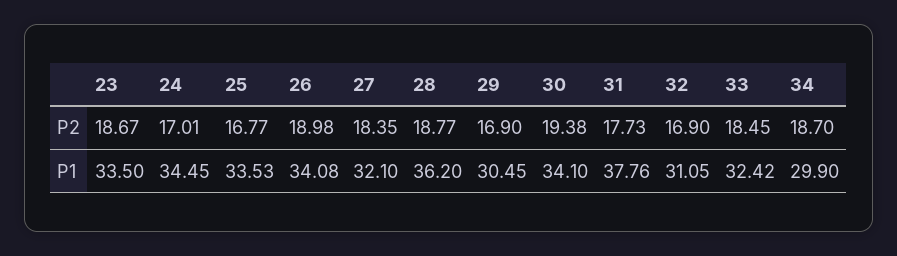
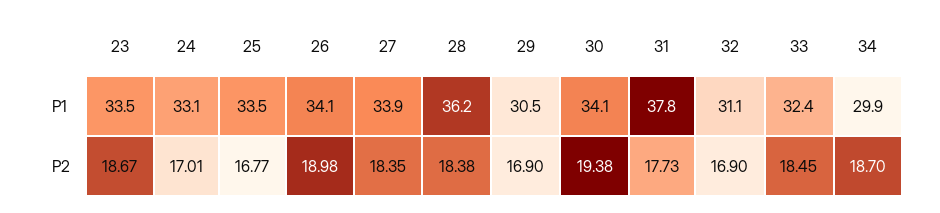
28, P2: 18.77 -> 18.38
24, P1: 34.45 -> 33.1
27, P1: 32.1 -> 33.9

